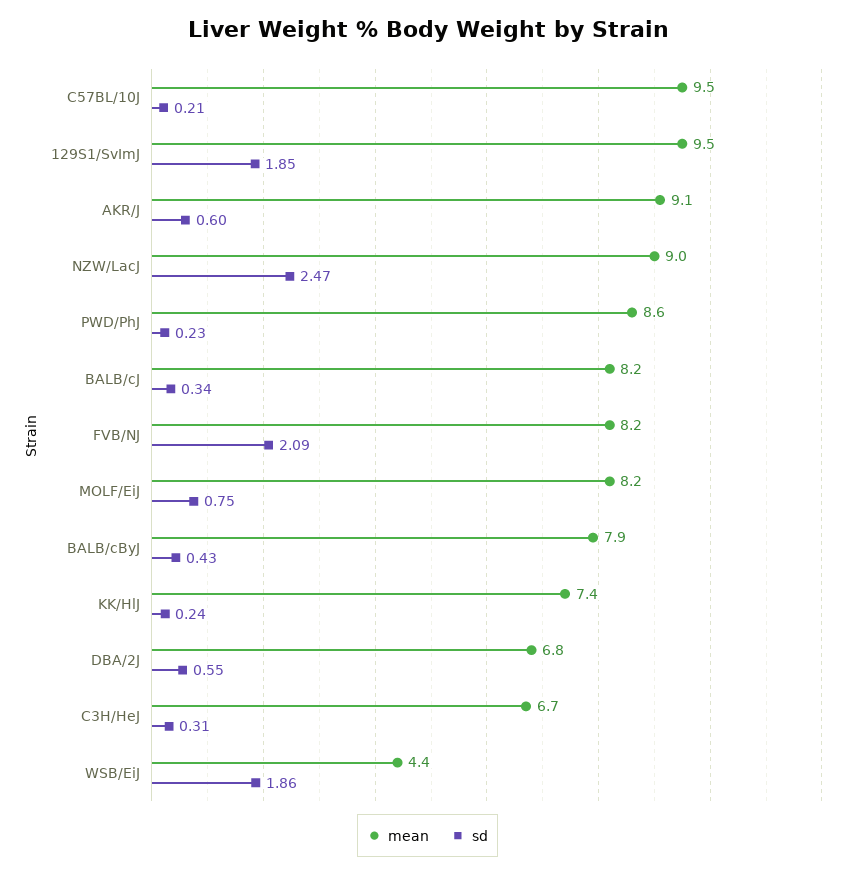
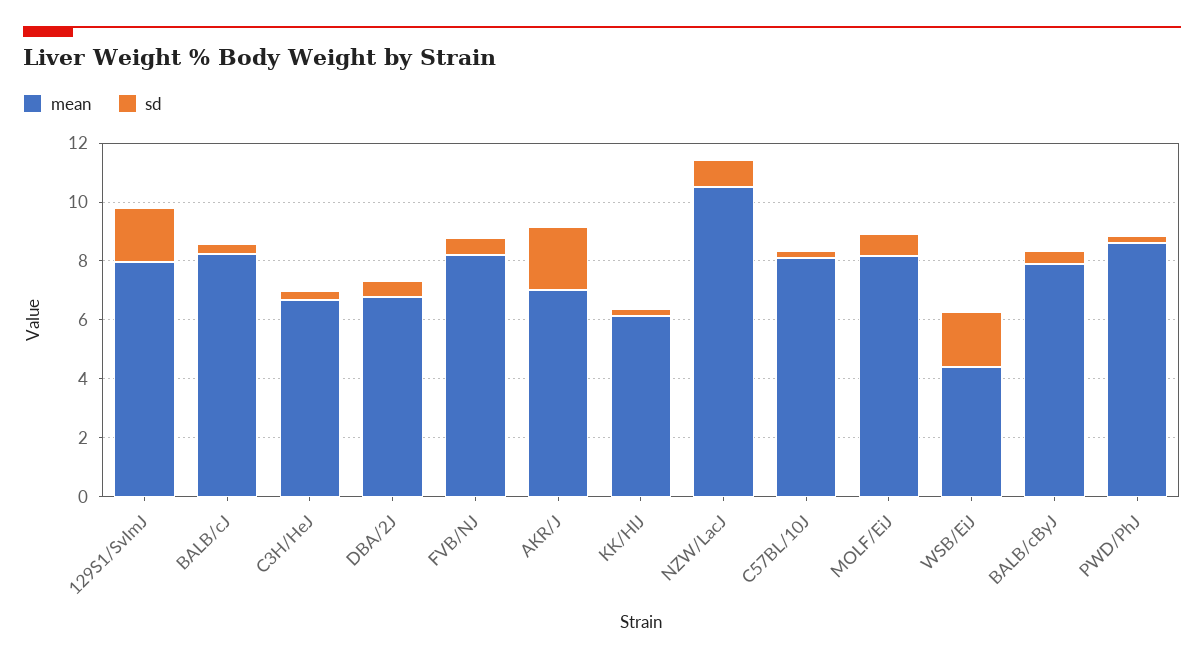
mean, C57BL/10J: 9.5 -> 8
mean, 129S1/SvImJ: 9.5 -> 8
mean, AKR/J: 9.1 -> 7
sd, AKR/J: 0.6 -> 2
mean, NZW/LacJ: 9 -> 10.5
sd, NZW/LacJ: 2.47 -> 1
sd, FVB/NJ: 2.09 -> 0.5
mean, KK/HlJ: 7.4 -> 6

